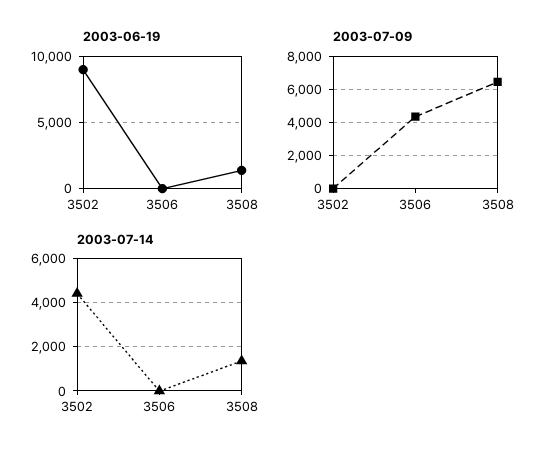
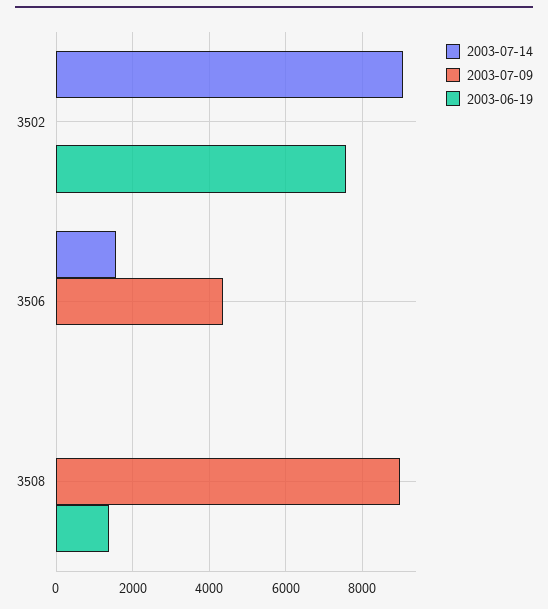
2003-06-19, 3502: 9000 -> 7600
2003-07-09, 3508: 6500 -> 9000
2003-07-14, 3502: 4500 -> 9000
2003-07-14, 3506: 0 -> 1600
2003-07-14, 3508: 1500 -> 0

